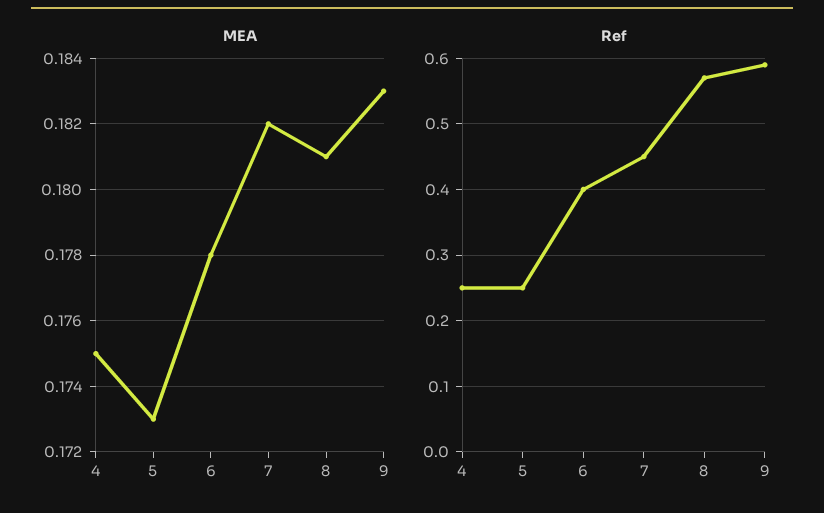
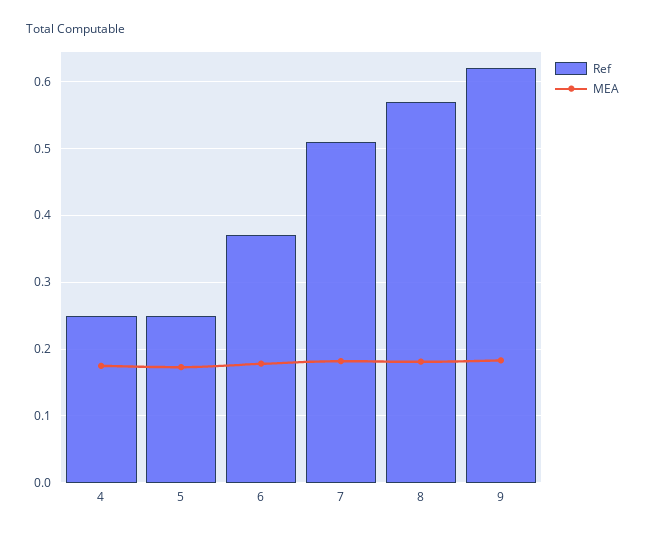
Ref, 6: 0.4 -> 0.37
Ref, 7: 0.45 -> 0.51
Ref, 9: 0.59 -> 0.62

